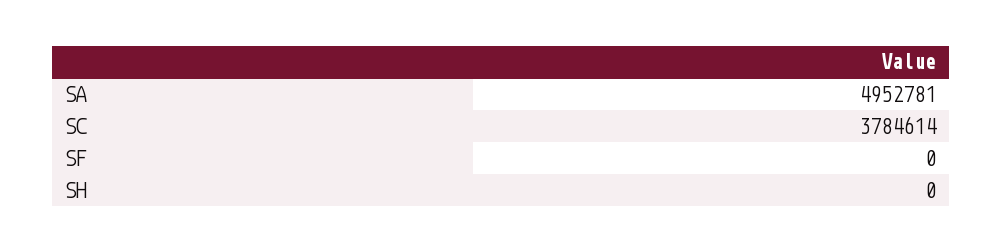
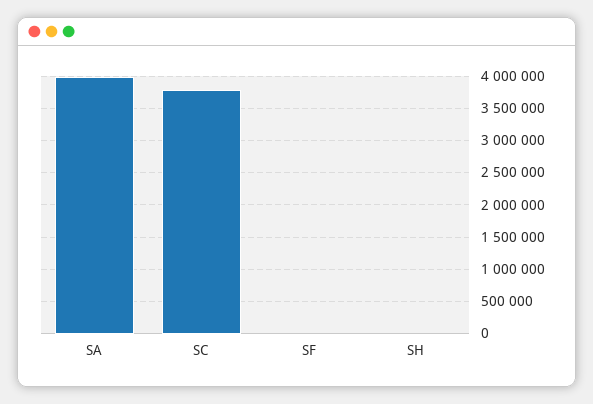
SA: 4952781 -> 4000000

